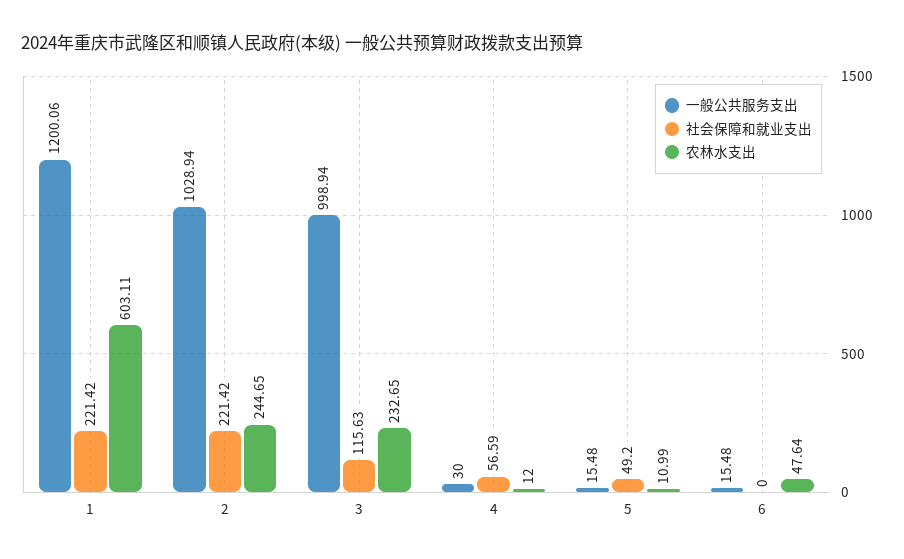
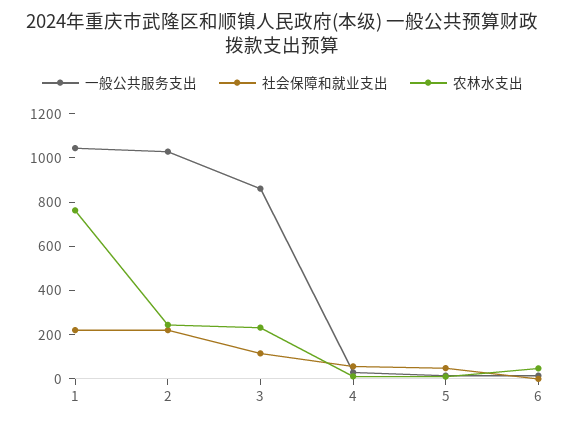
一般公共服务支出, 1: 1200.06 -> 1050
农林水支出, 1: 603.11 -> 750
一般公共服务支出, 3: 998.94 -> 850

